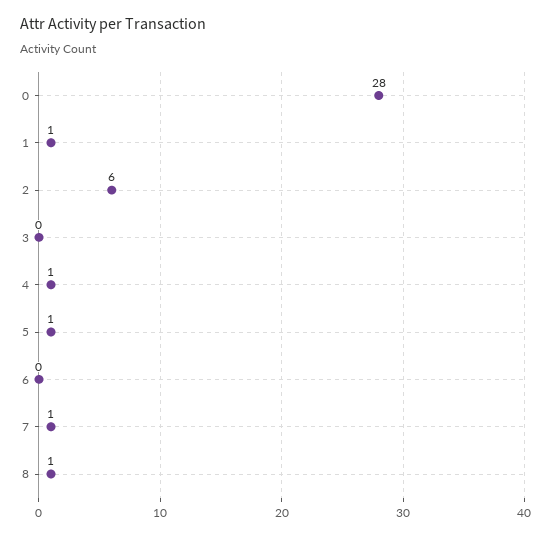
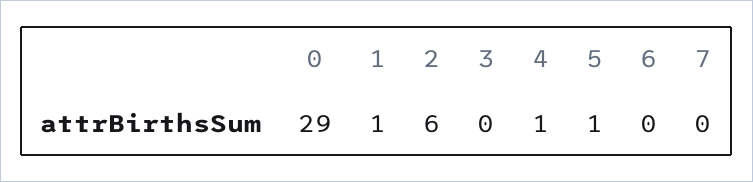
0: 28 -> 29
7: 1 -> 0
8: 1 -> none

